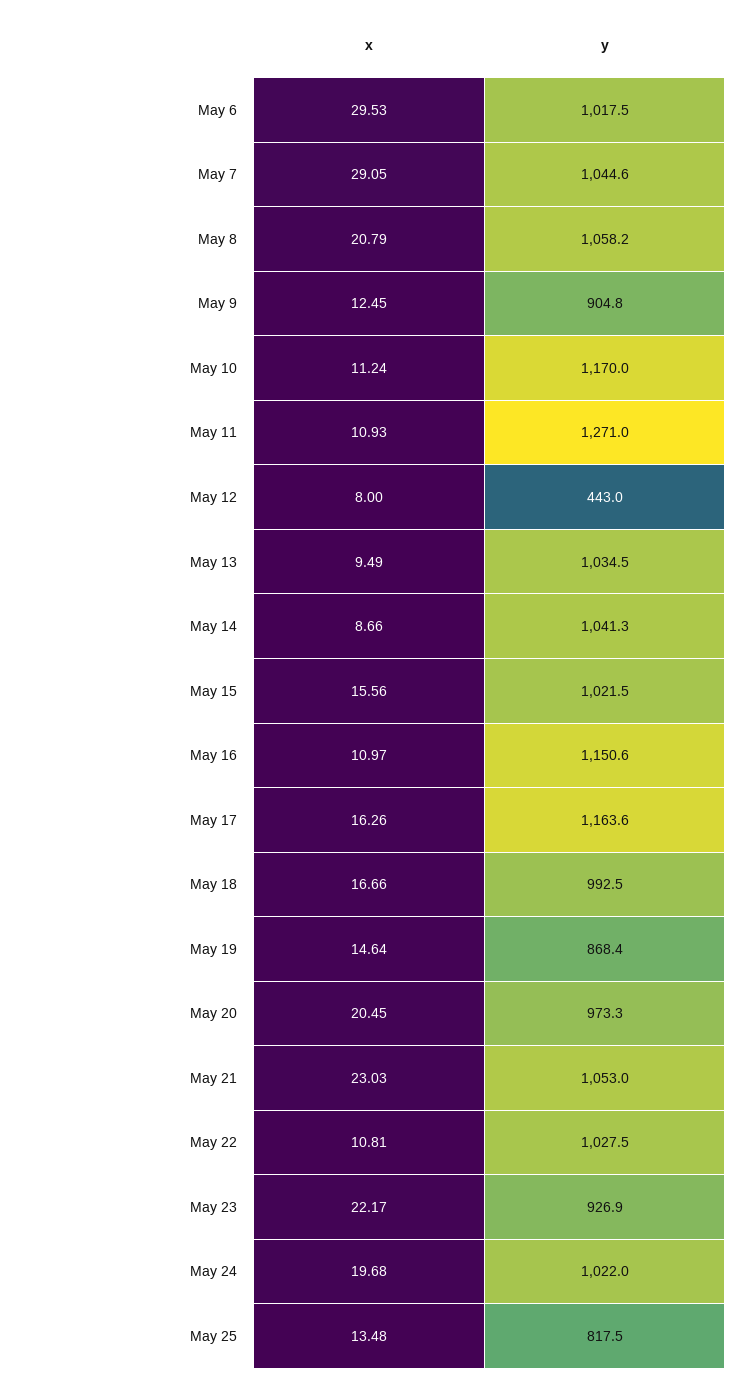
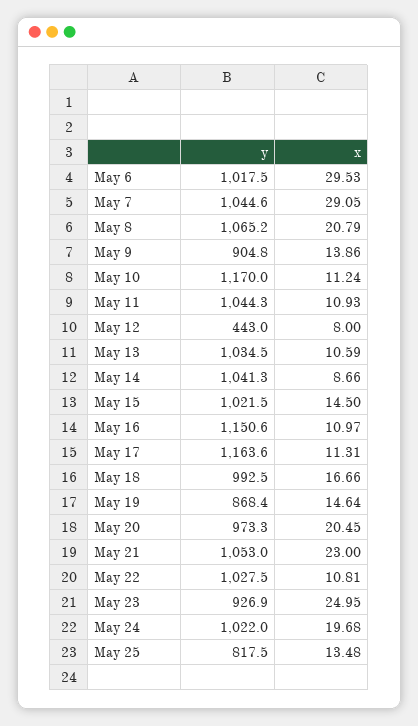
y, May 8: 1058.2 -> 1065.2
x, May 9: 12.45 -> 13.86
y, May 11: 1271 -> 1044.3
x, May 13: 9.49 -> 10.59
x, May 15: 15.56 -> 14.5
x, May 17: 16.26 -> 11.31
x, May 21: 23.03 -> 23
x, May 23: 22.17 -> 24.95

